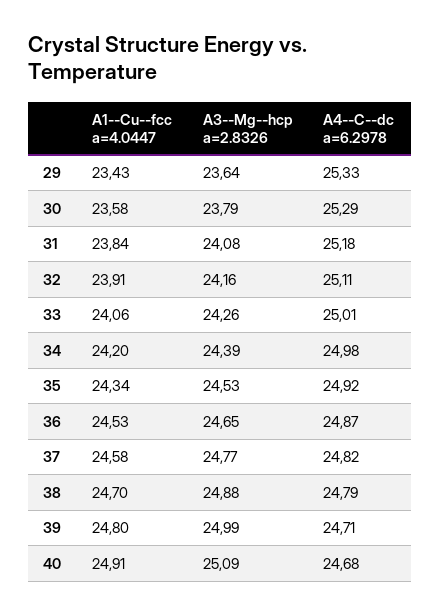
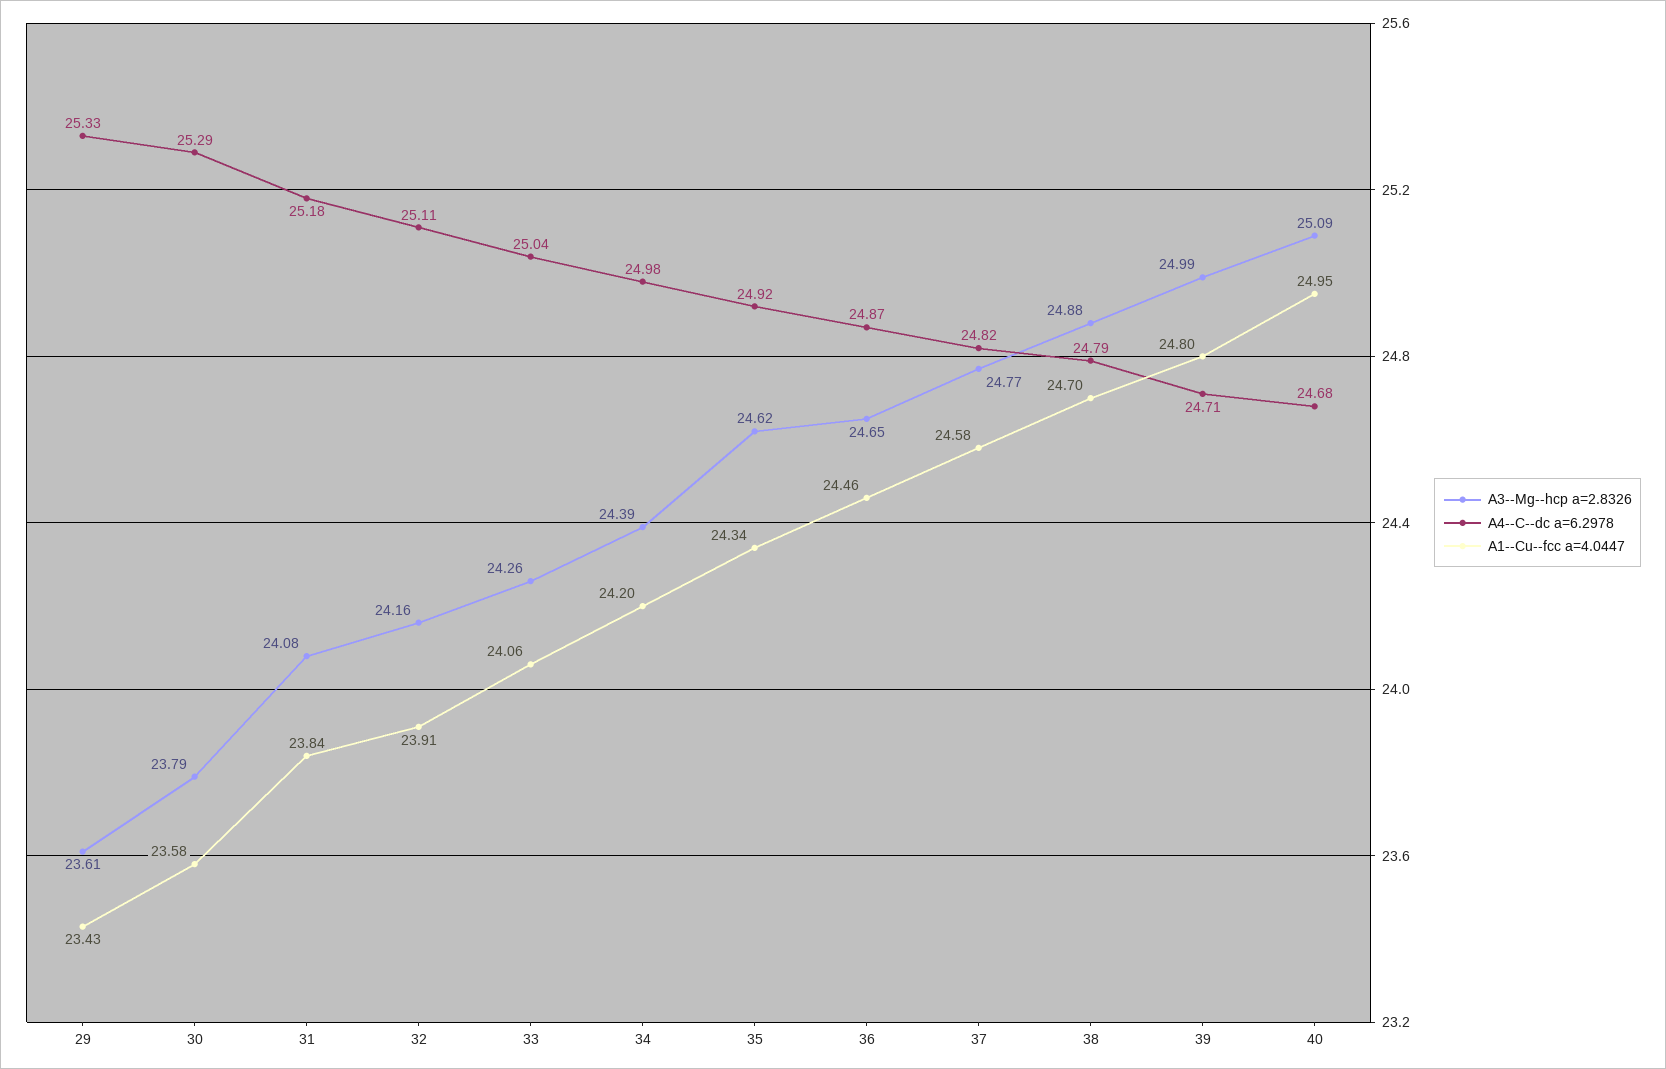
A3--Mg--hcp a=2.8326, 29: 23.64 -> 23.61
A4--C--dc a=6.2978, 33: 25.01 -> 25.04
A3--Mg--hcp a=2.8326, 35: 24.53 -> 24.62
A1--Cu--fcc a=4.0447, 36: 24.53 -> 24.46
A1--Cu--fcc a=4.0447, 40: 24.91 -> 24.95

